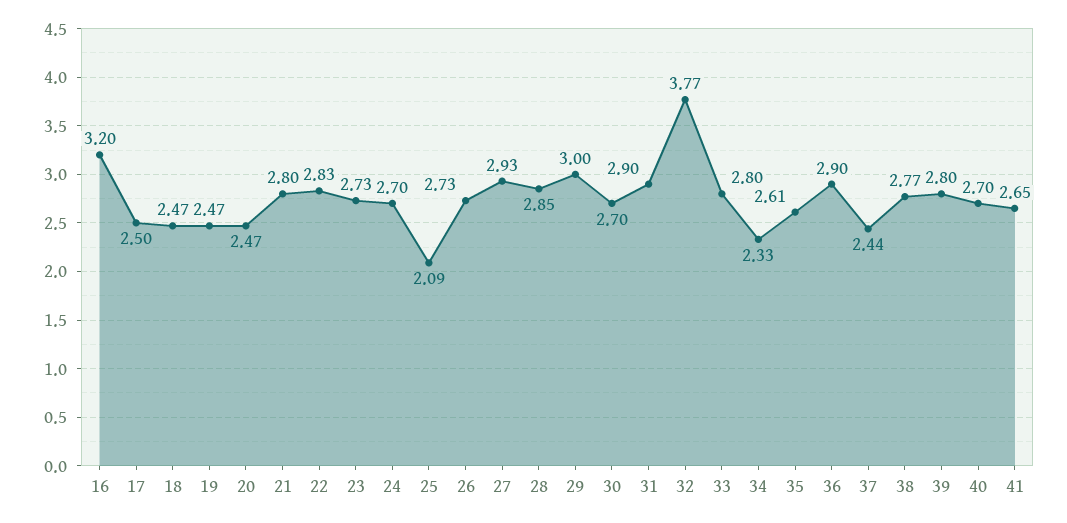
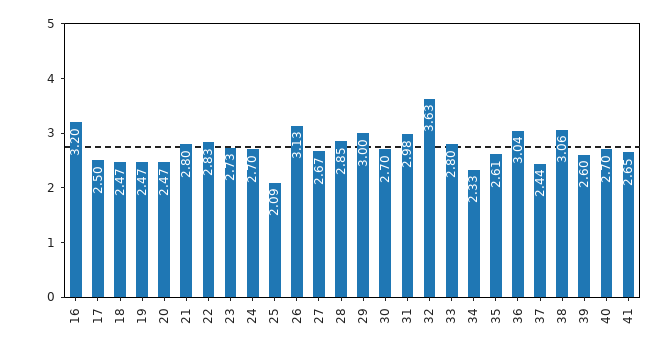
26: 2.73 -> 3.13
27: 2.93 -> 2.67
31: 2.9 -> 2.98
32: 3.77 -> 3.63
36: 2.9 -> 3.04
38: 2.77 -> 3.06
39: 2.8 -> 2.6

